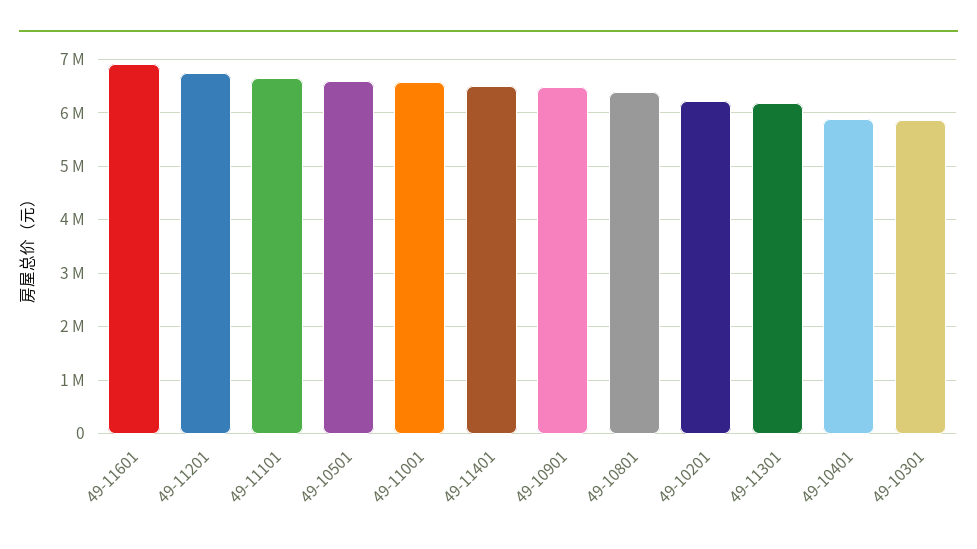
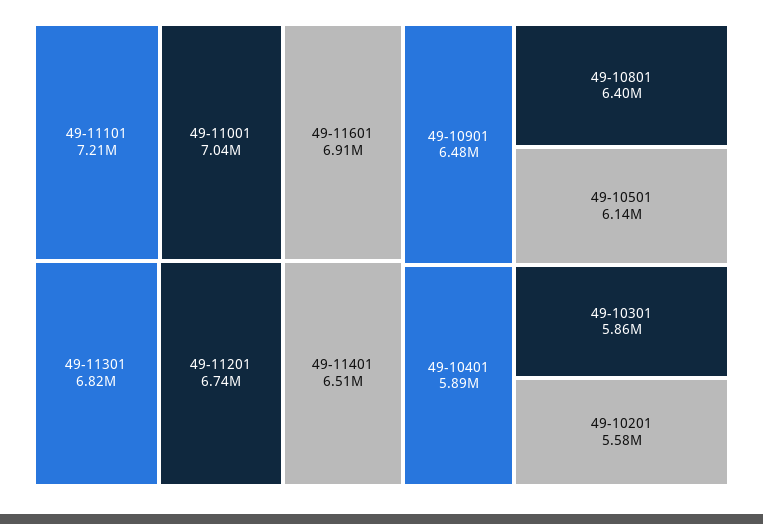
49-11101: 6600000 -> 7210000
49-10501: 6600000 -> 6140000
49-11001: 6600000 -> 7040000
49-10201: 6200000 -> 5580000
49-11301: 6200000 -> 6820000

